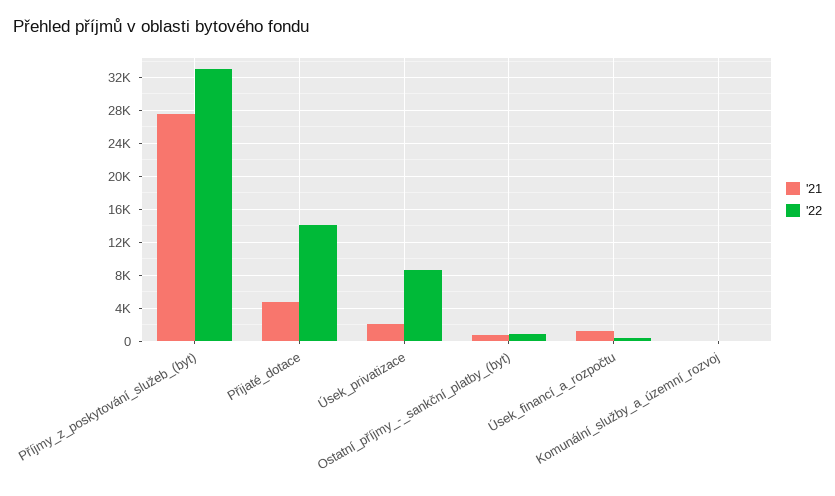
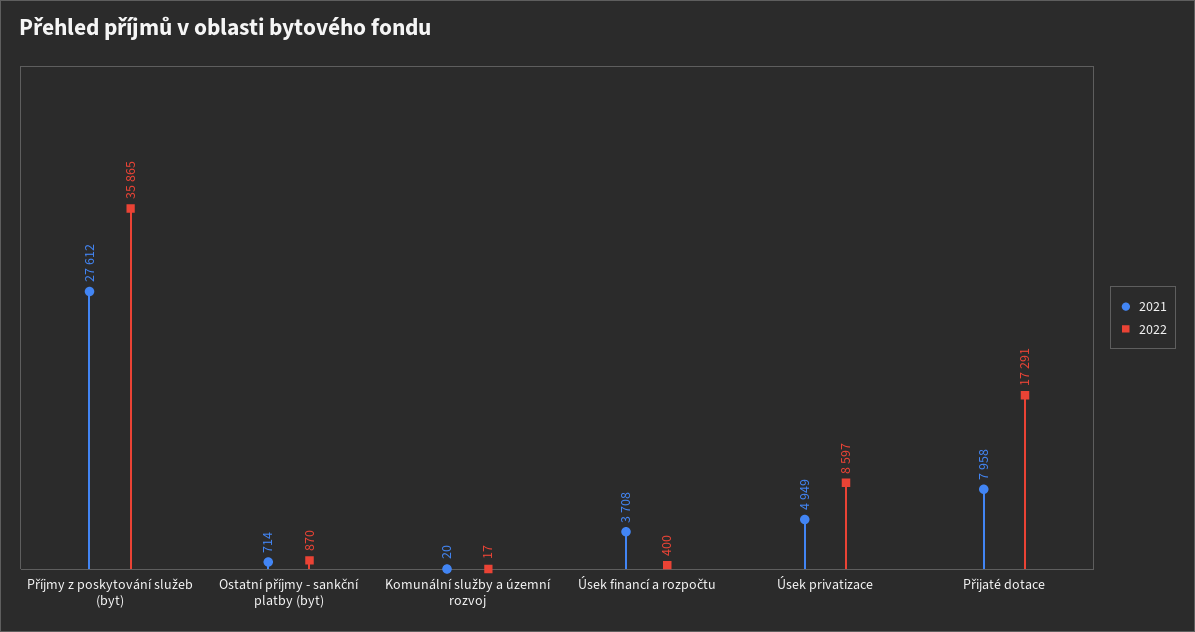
'22, Příjmy_z_poskytování_služeb_(byt): 33000 -> 35865
'21, Přijaté_dotace: 5000 -> 7958
'22, Přijaté_dotace: 14000 -> 17291
'21, Úsek_privatizace: 2000 -> 4949
'21, Úsek_financí_a_rozpočtu: 1000 -> 3708

